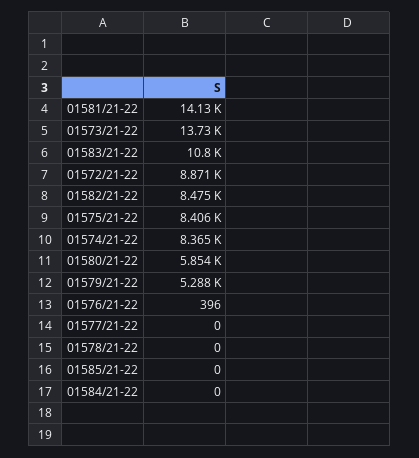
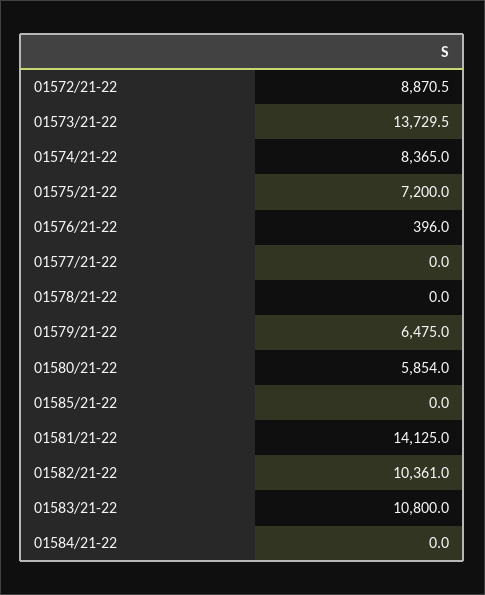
01582/21-22: 8475 -> 10361
01575/21-22: 8406 -> 7200
01579/21-22: 5288 -> 6475

